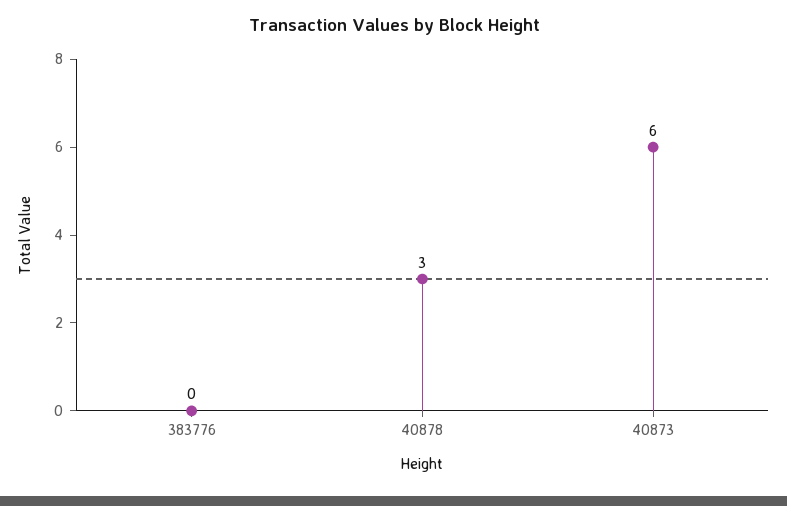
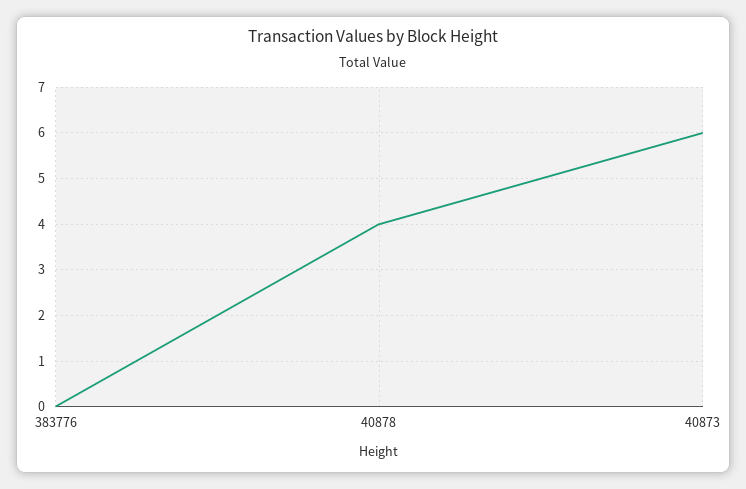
40878: 3 -> 4

